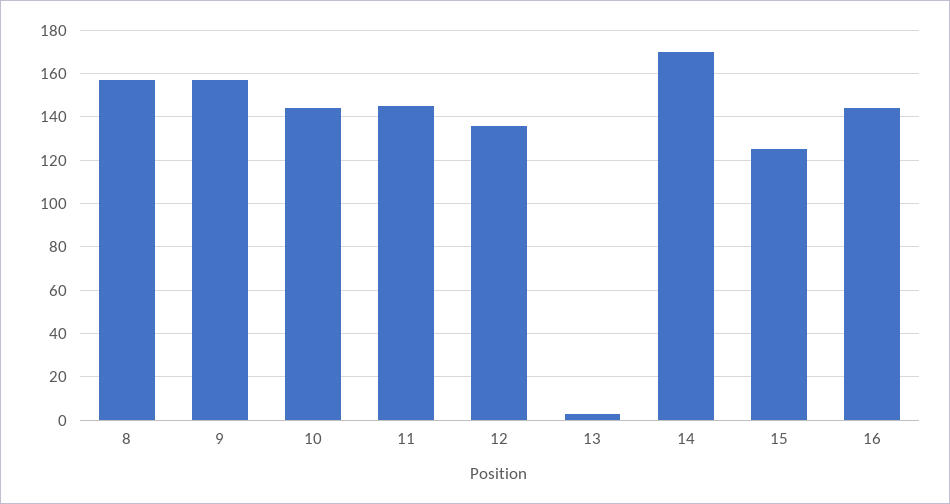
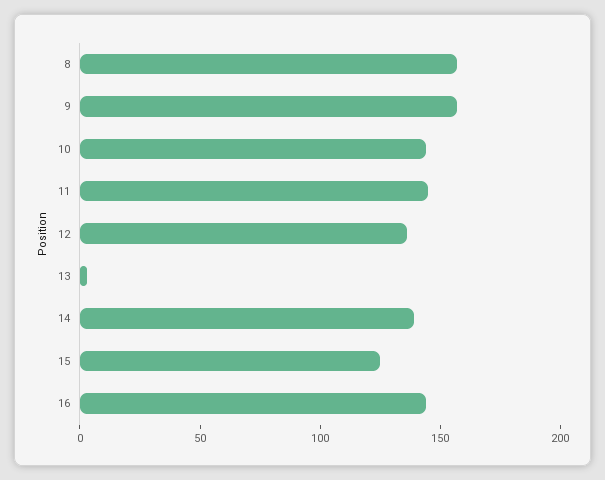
14: 170 -> 140

